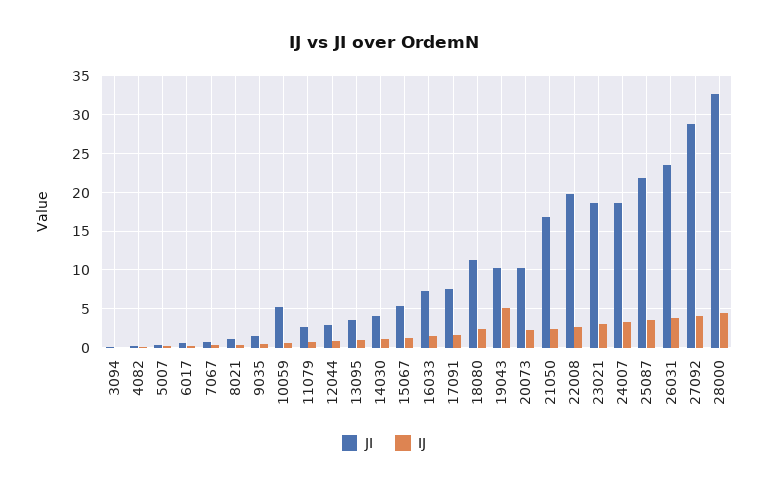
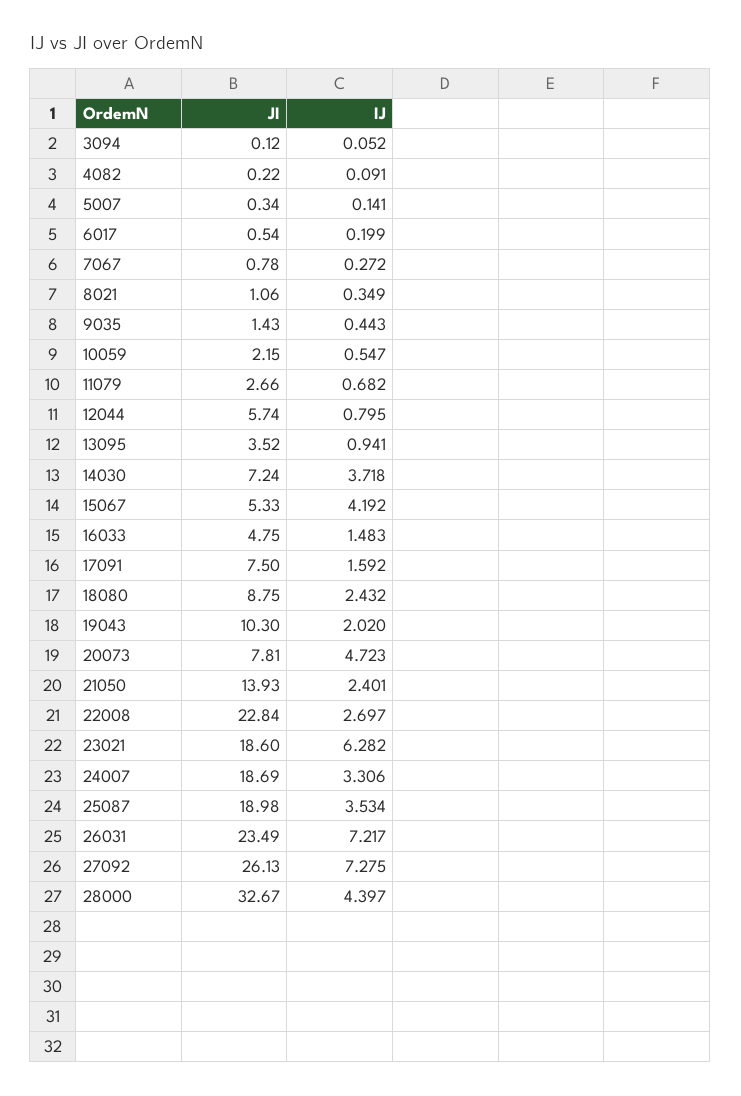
JI, 10059: 5 -> 2.15
JI, 12044: 3 -> 5.74
JI, 14030: 4 -> 7.24
IJ, 14030: 1 -> 3.718
IJ, 15067: 1 -> 4.192
JI, 16033: 7 -> 4.75
JI, 18080: 11 -> 8.75
IJ, 19043: 5 -> 2.02
JI, 20073: 10 -> 7.81
IJ, 20073: 2 -> 4.723
JI, 21050: 17 -> 13.93
JI, 22008: 20 -> 22.84
IJ, 23021: 3 -> 6.282
JI, 25087: 22 -> 18.98
IJ, 26031: 4 -> 7.217
JI, 27092: 29 -> 26.13
IJ, 27092: 4 -> 7.275

